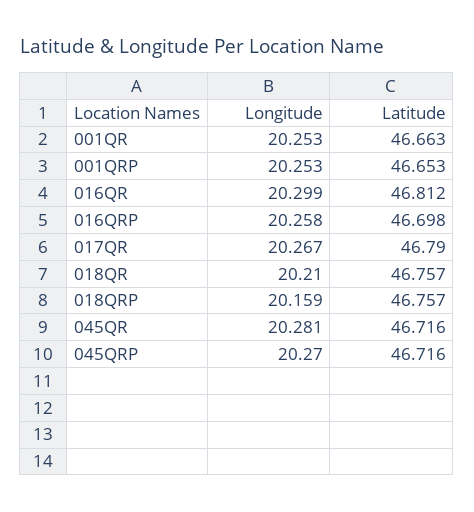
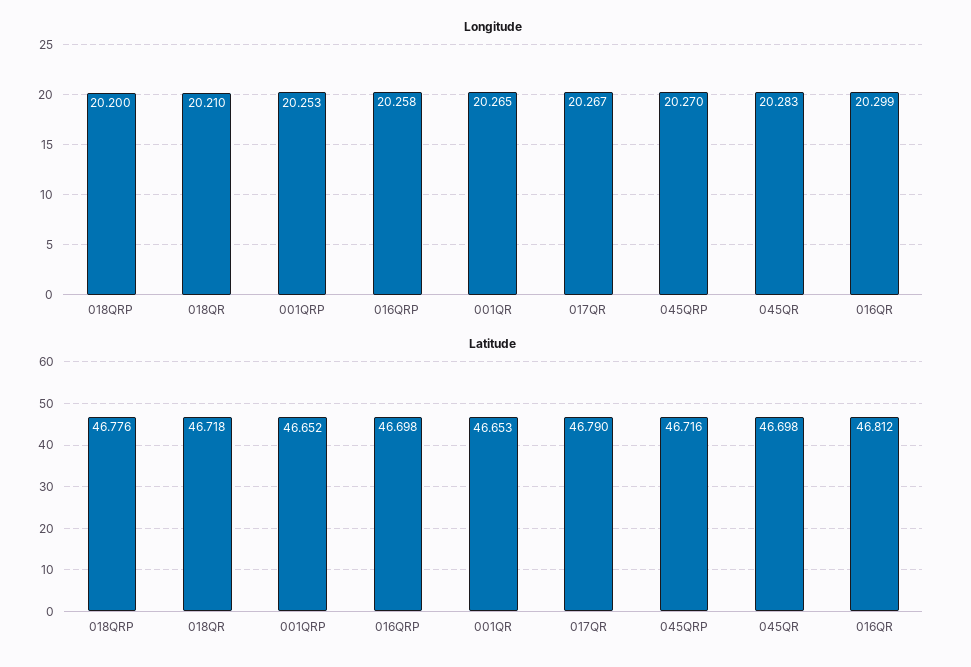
Longitude, 001QR: 20.253 -> 20.265
Latitude, 001QR: 46.663 -> 46.653
Latitude, 001QRP: 46.653 -> 46.652
Latitude, 018QR: 46.757 -> 46.718
Longitude, 018QRP: 20.159 -> 20.2
Latitude, 018QRP: 46.757 -> 46.776
Longitude, 045QR: 20.281 -> 20.283
Latitude, 045QR: 46.716 -> 46.698

